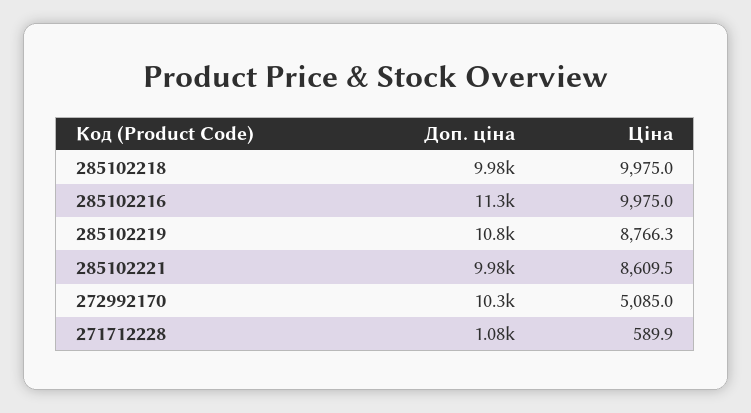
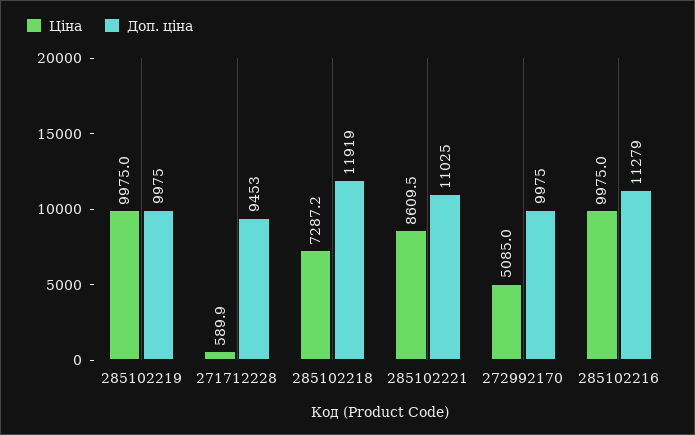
Доп. ціна, 285102218: 9980 -> 11919
Ціна, 285102218: 9975 -> 7287.2
Доп. ціна, 285102219: 10800 -> 9975
Ціна, 285102219: 8766.3 -> 9975
Доп. ціна, 285102221: 9980 -> 11025
Доп. ціна, 272992170: 10300 -> 9975
Доп. ціна, 271712228: 1080 -> 9453

